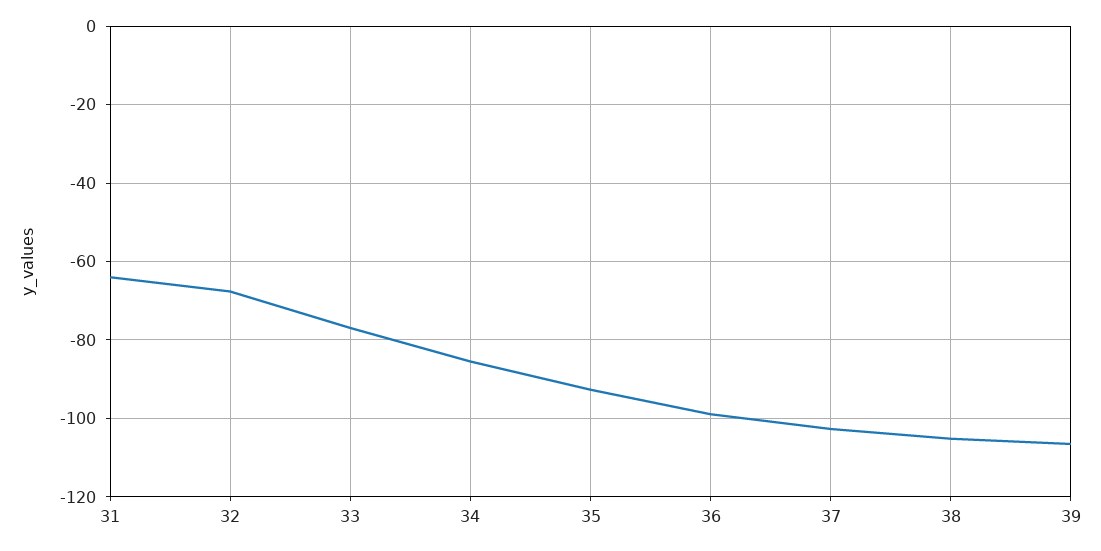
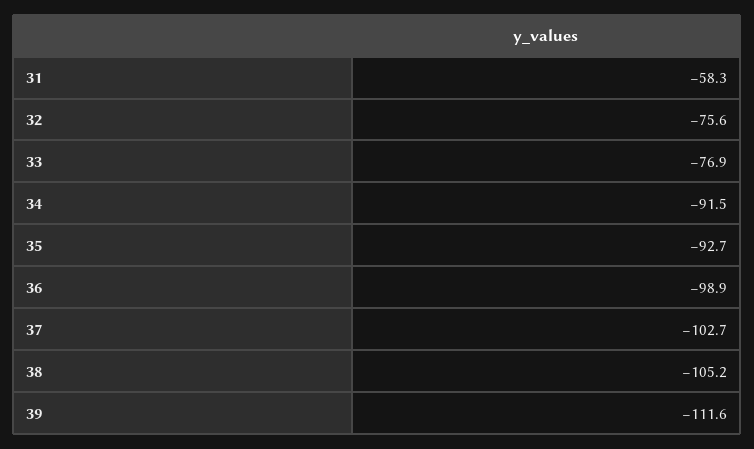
31: -64 -> -58.3
32: -68 -> -75.6
34: -86 -> -91.5
39: -106 -> -111.6

